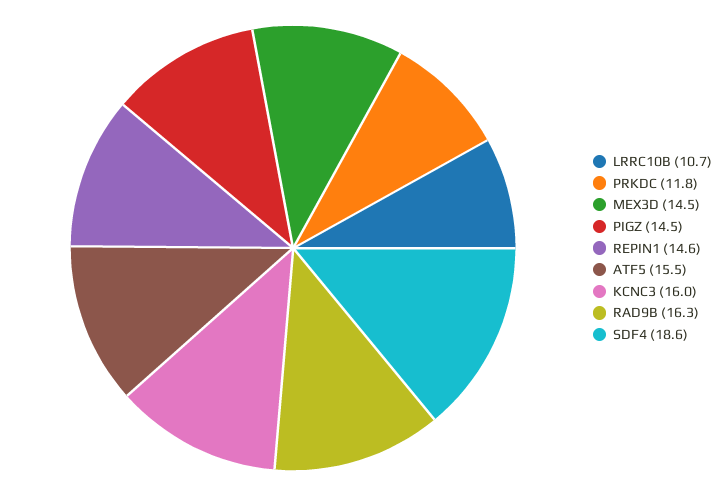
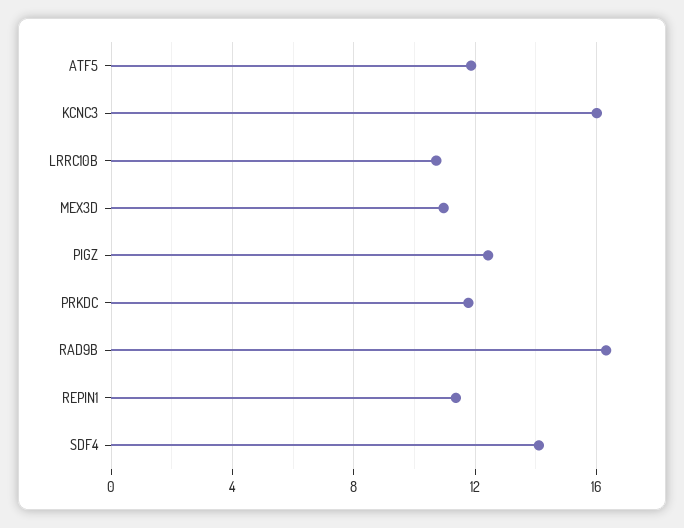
MEX3D: 14.5 -> 11
PIGZ: 14.5 -> 12.5
REPIN1: 14.6 -> 11.5
ATF5: 15.5 -> 12
SDF4: 18.6 -> 14

